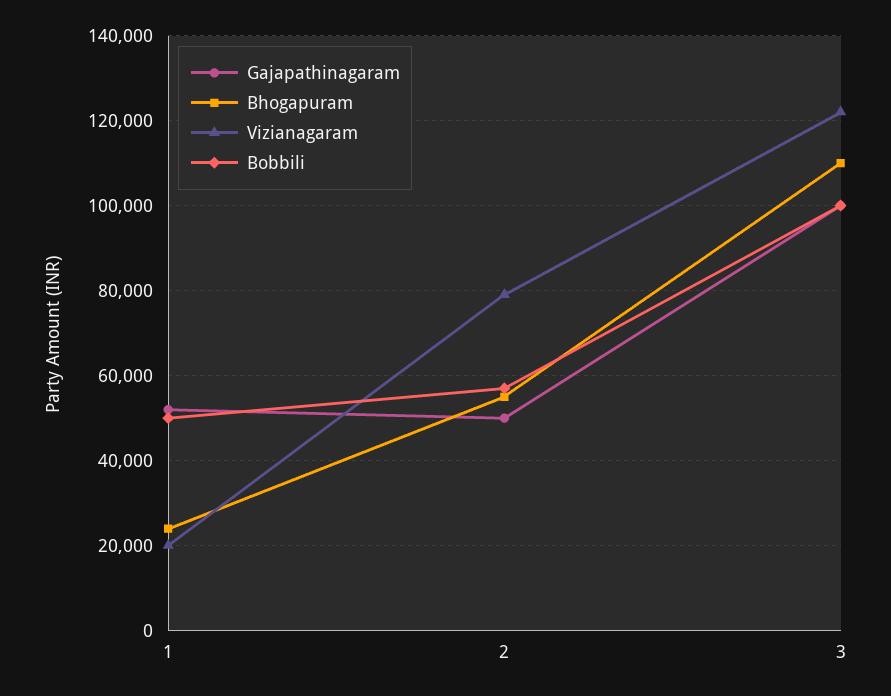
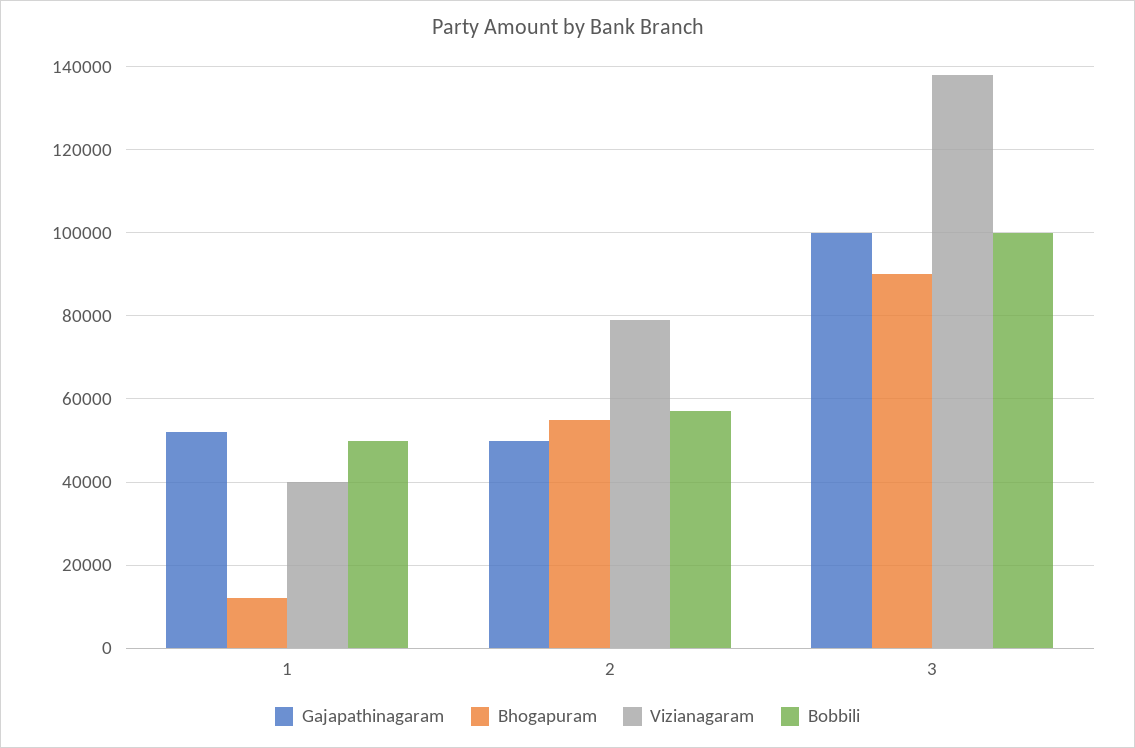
Bhogapuram, 1: 24000 -> 12000
Vizianagaram, 1: 20000 -> 40000
Bhogapuram, 3: 110000 -> 90000
Vizianagaram, 3: 122000 -> 138000

